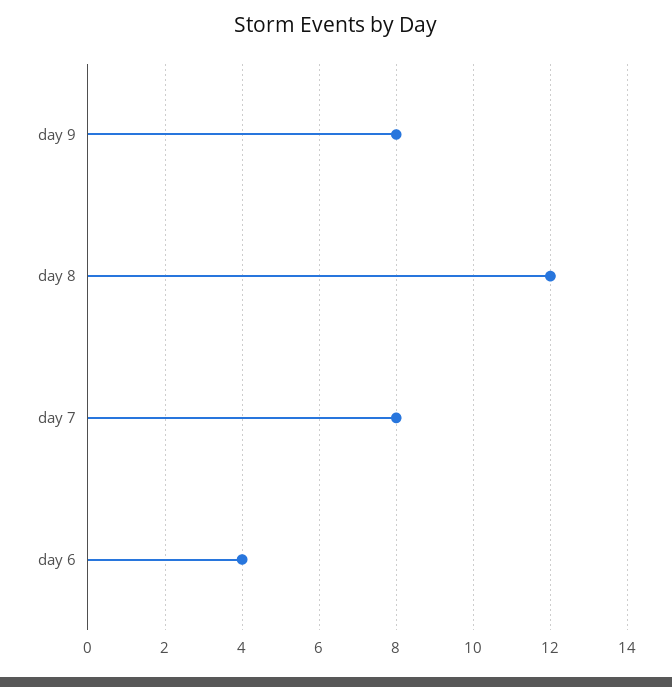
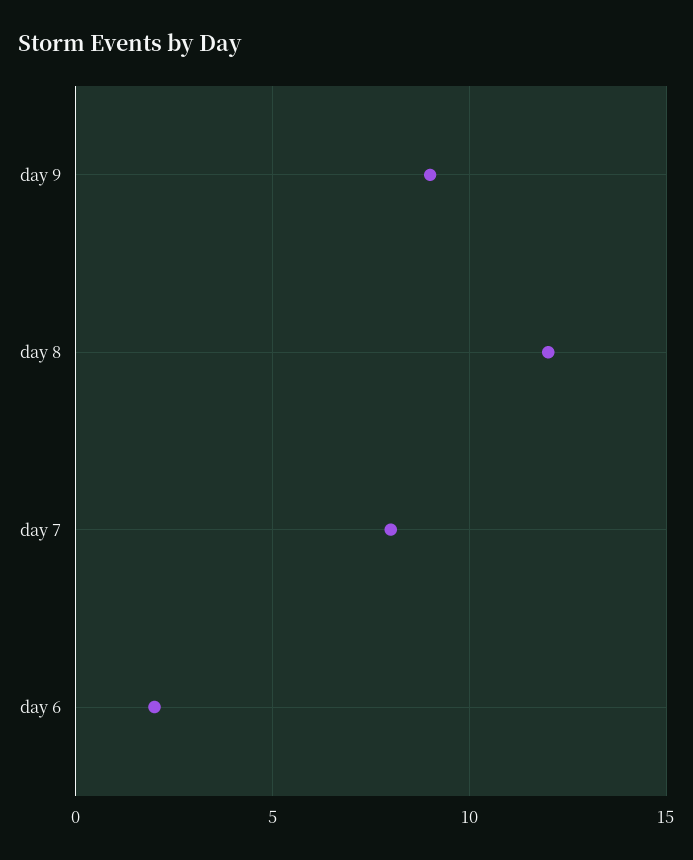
day 9: 8 -> 9
day 6: 4 -> 2

